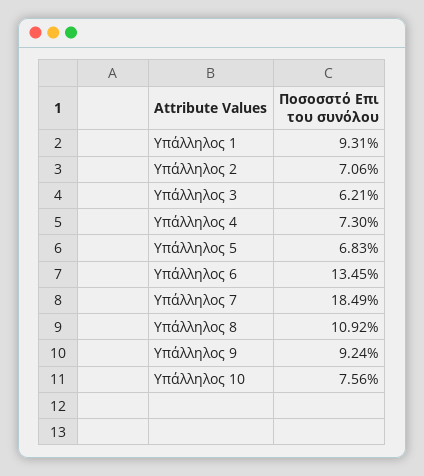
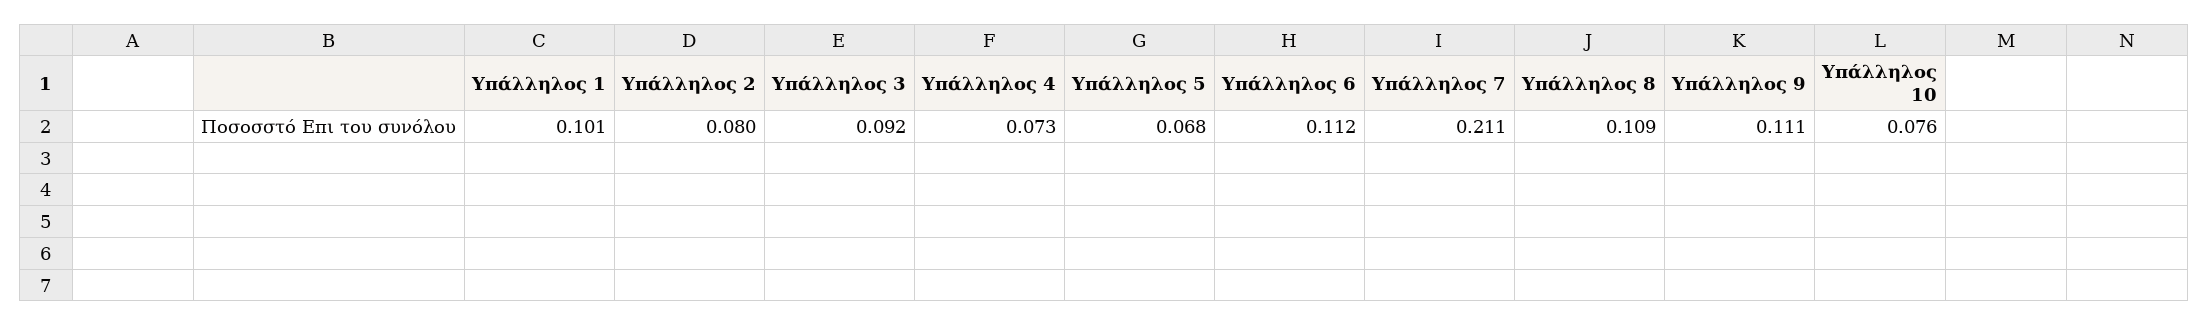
Υπάλληλος 1: 0.0931 -> 0.101
Υπάλληλος 2: 0.0706 -> 0.08
Υπάλληλος 3: 0.0621 -> 0.092
Υπάλληλος 6: 0.1345 -> 0.112
Υπάλληλος 7: 0.1849 -> 0.211
Υπάλληλος 9: 0.0924 -> 0.111

